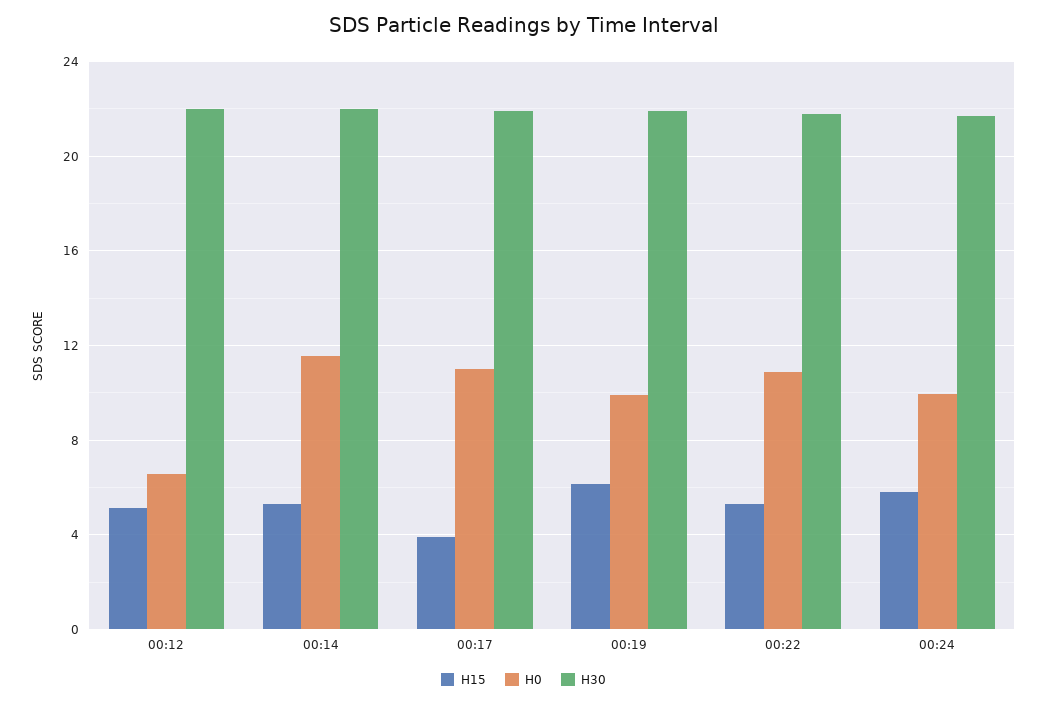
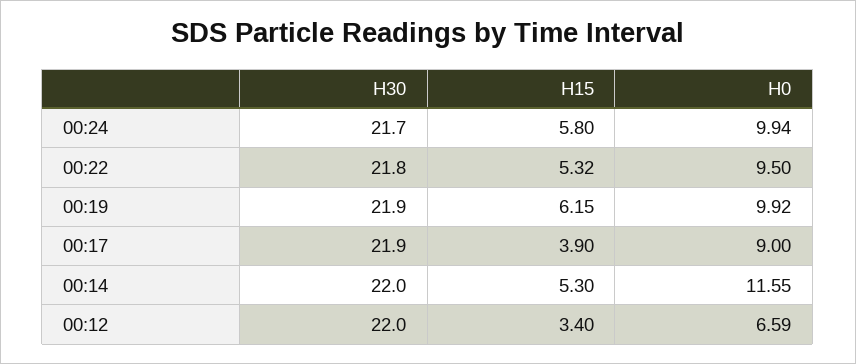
H15, 00:12: 5 -> 3.4
H0, 00:17: 11 -> 9
H0, 00:22: 11 -> 9.5

